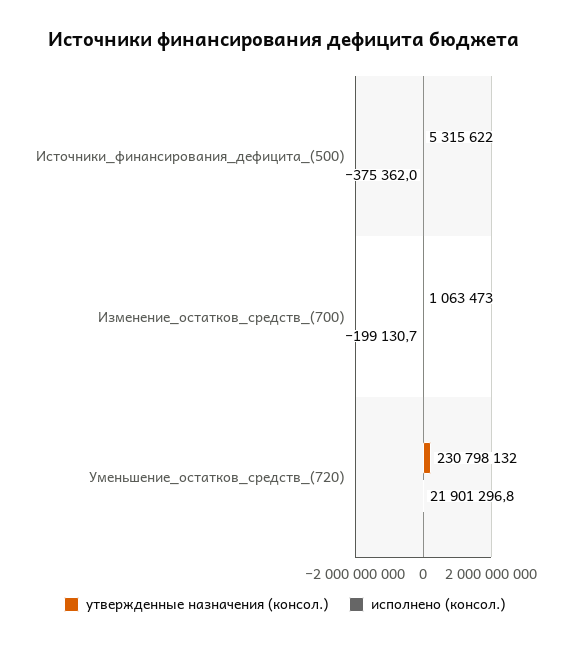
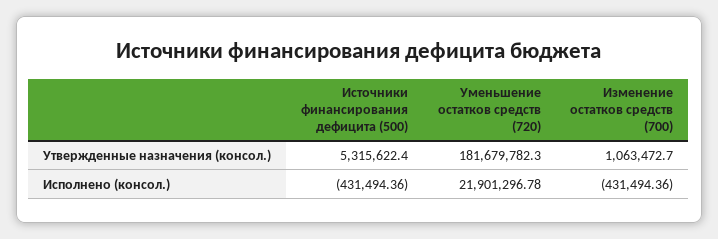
исполнено (консол.), Источники_финансирования_дефицита_(500): -375362 -> -431494.36
исполнено (консол.), Изменение_остатков_средств_(700): -199130.7 -> -431494.36
утвержденные назначения (консол.), Уменьшение_остатков_средств_(720): 230798132 -> 181679782.3

